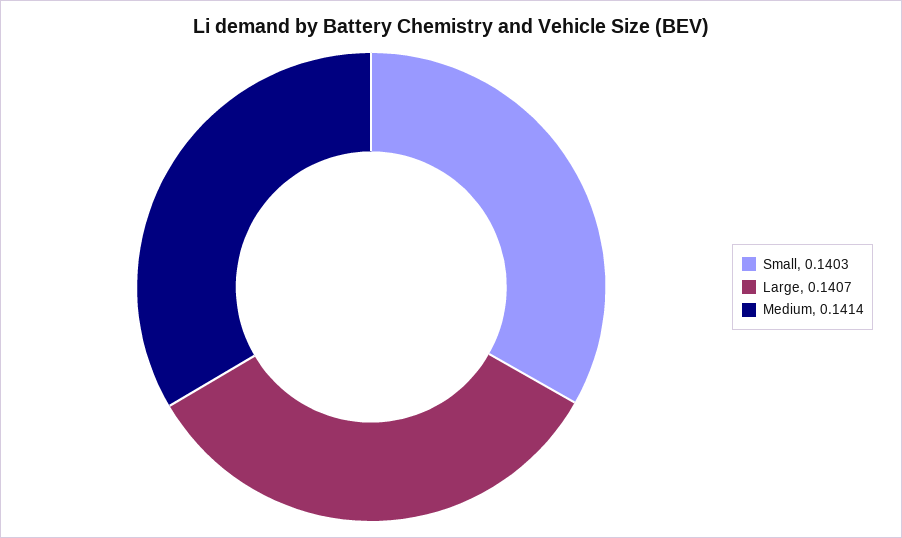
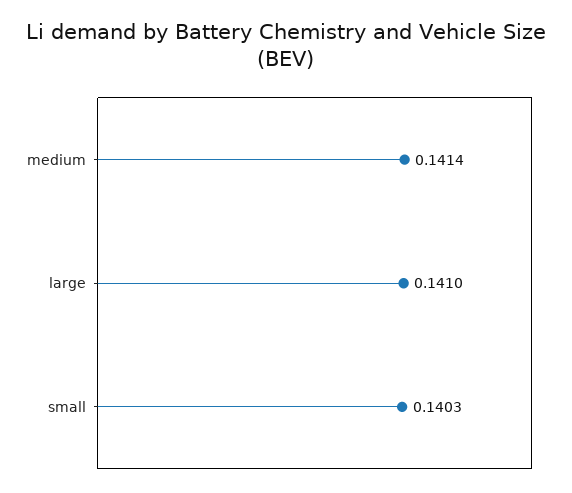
Large: 0.1407 -> 0.141

